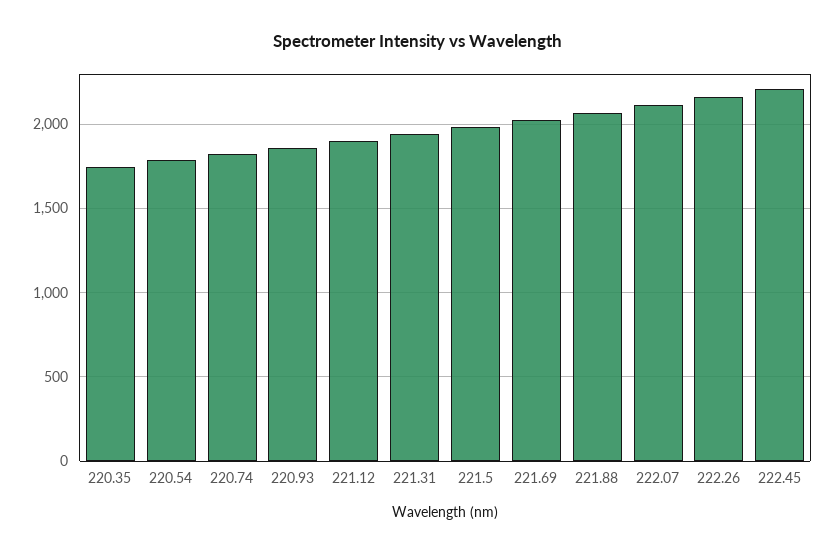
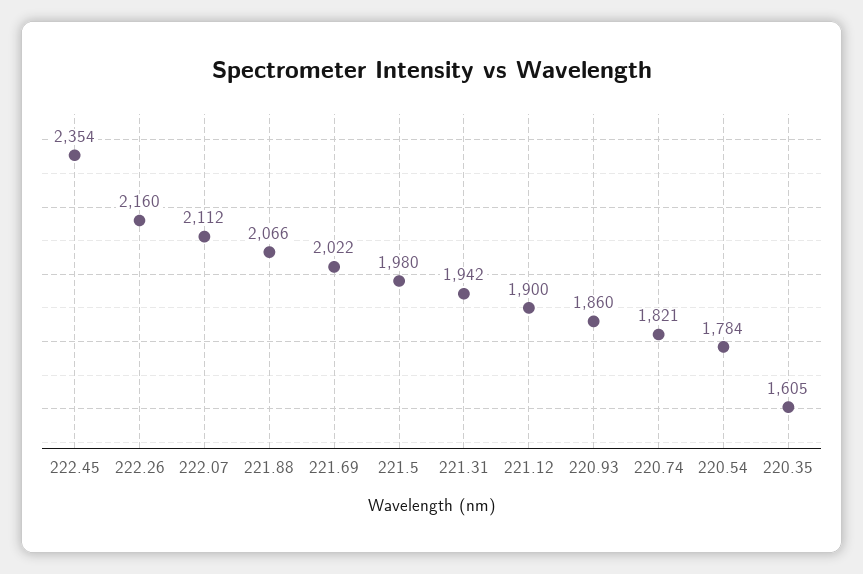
220.35: 1750 -> 1605
222.45: 2200 -> 2354

